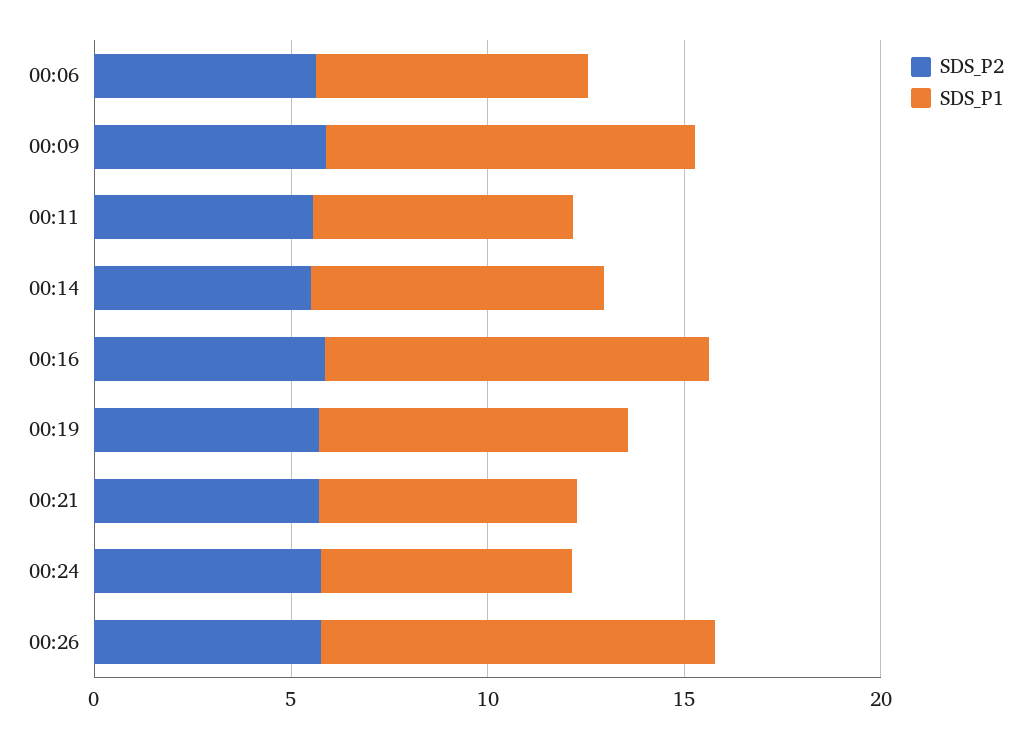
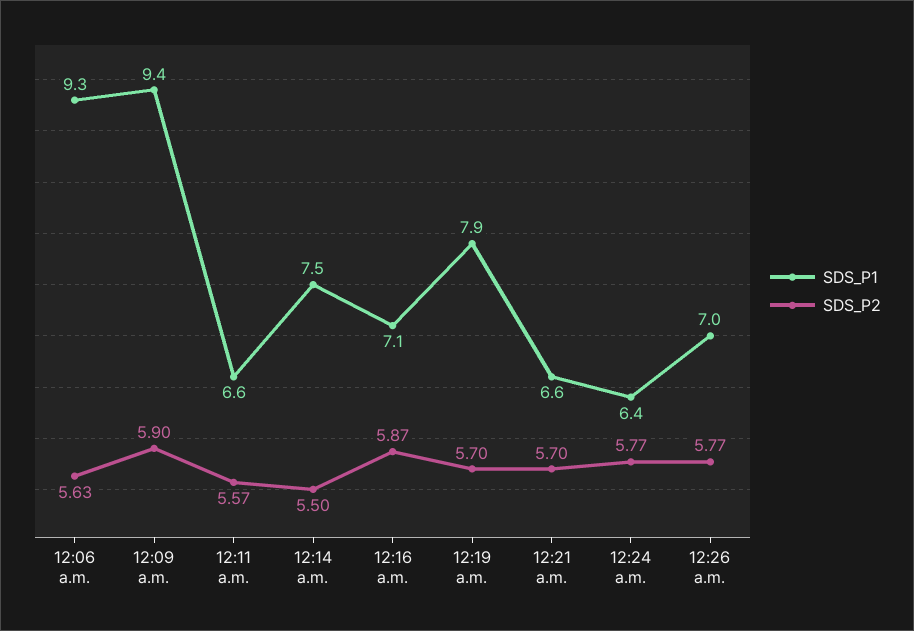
SDS_P1, 00:06: 7 -> 9.3
SDS_P1, 00:16: 10 -> 7.1
SDS_P1, 00:26: 10 -> 7

